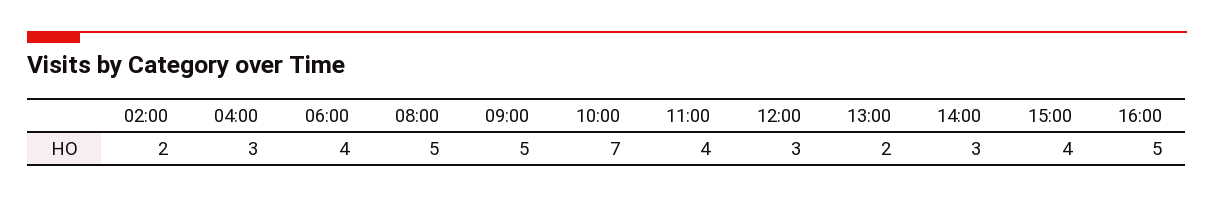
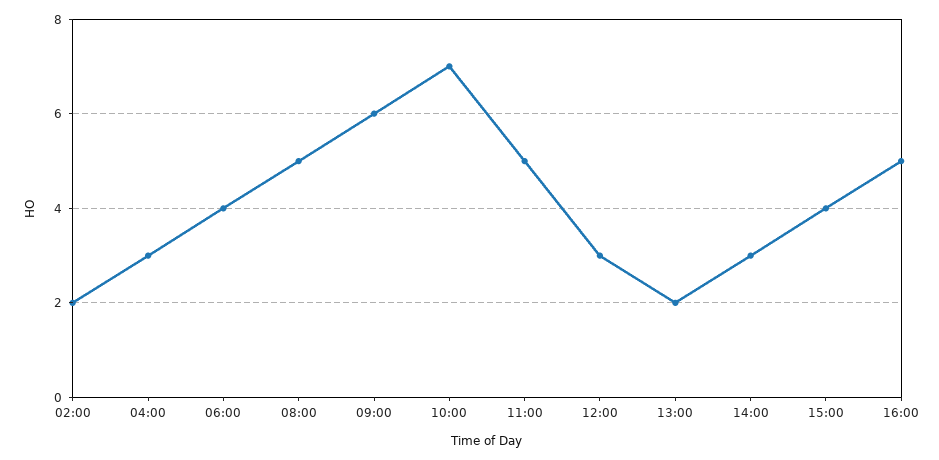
09:00: 5 -> 6
11:00: 4 -> 5

